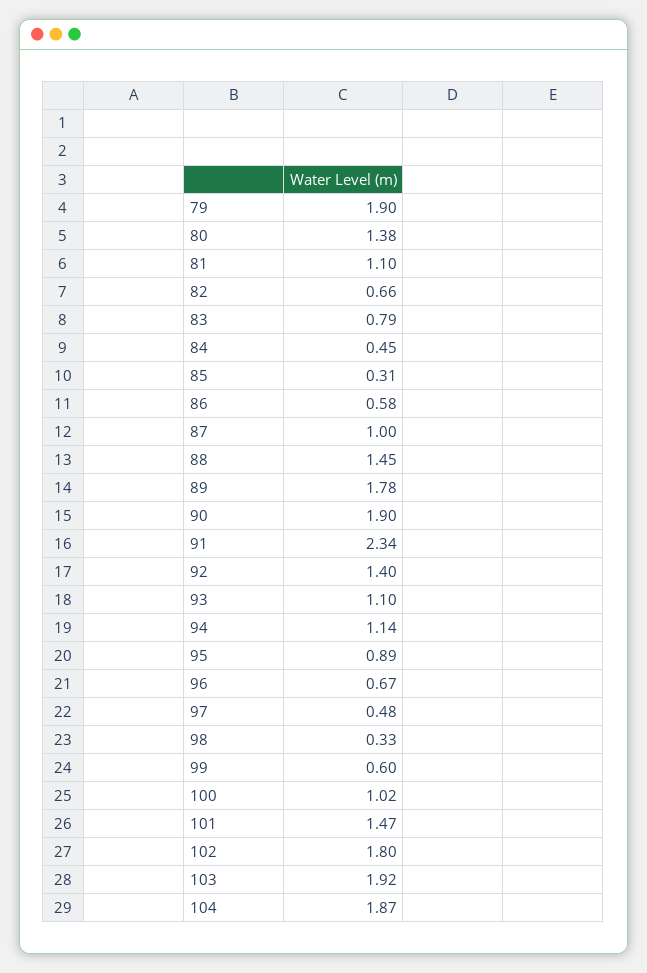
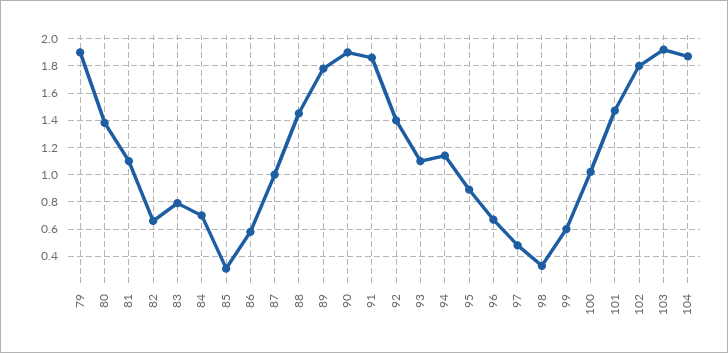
84: 0.45 -> 0.7
91: 2.34 -> 1.85

